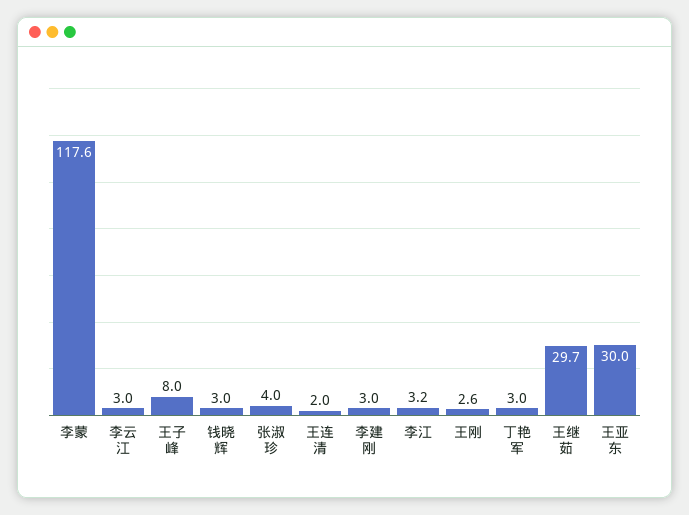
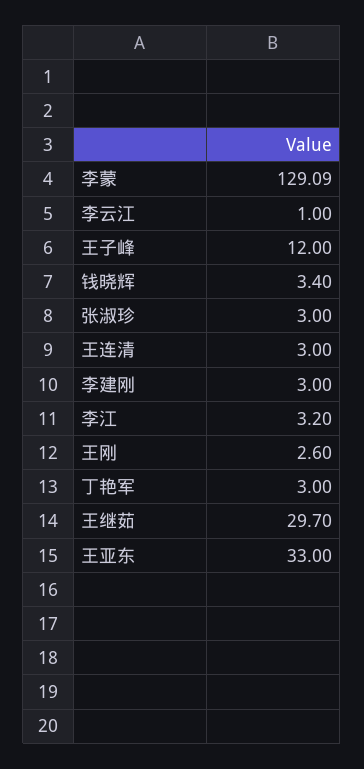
李蒙: 117.6 -> 129.09
李云江: 3 -> 1
王子峰: 8 -> 12
钱晓辉: 3 -> 3.4
张淑珍: 4 -> 3
王连清: 2 -> 3
王亚东: 30 -> 33

